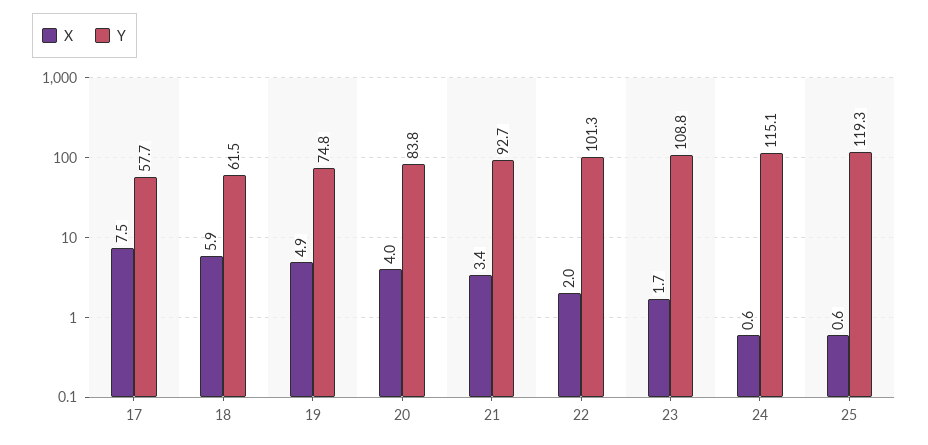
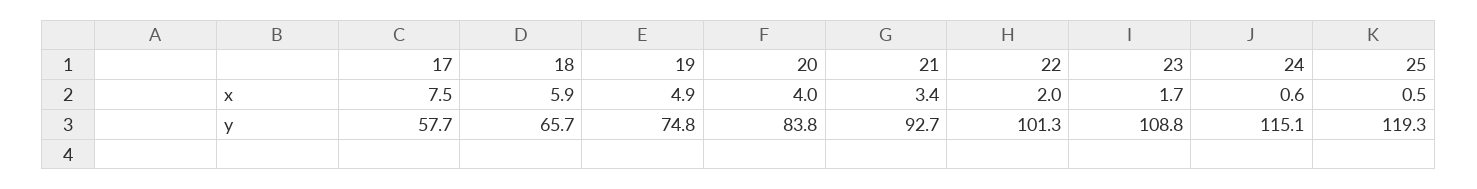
Y, 18: 61.5 -> 65.7
X, 25: 0.6 -> 0.5

